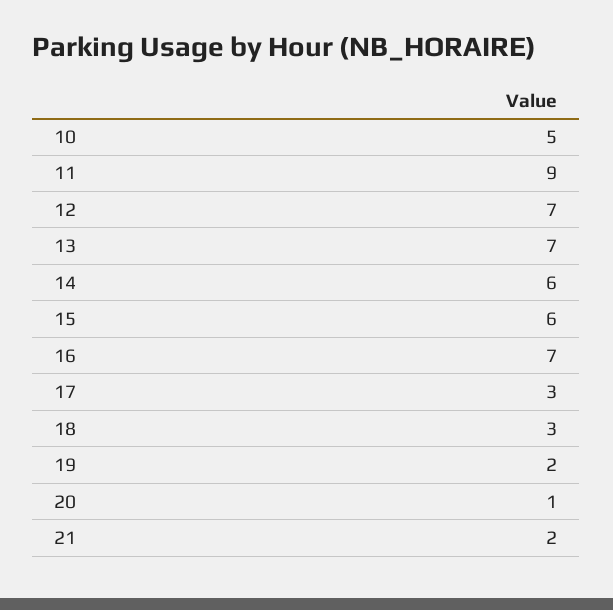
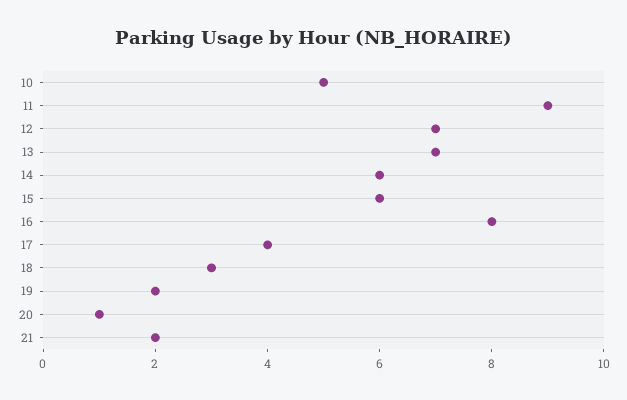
16: 7 -> 8
17: 3 -> 4

